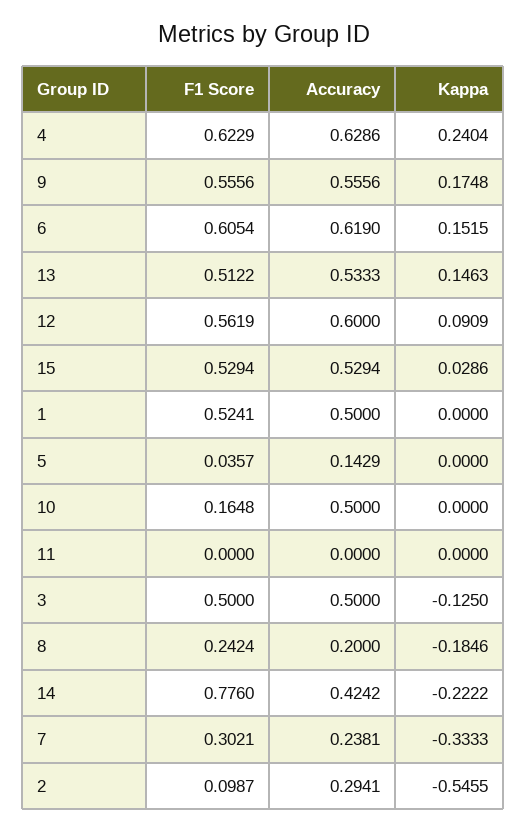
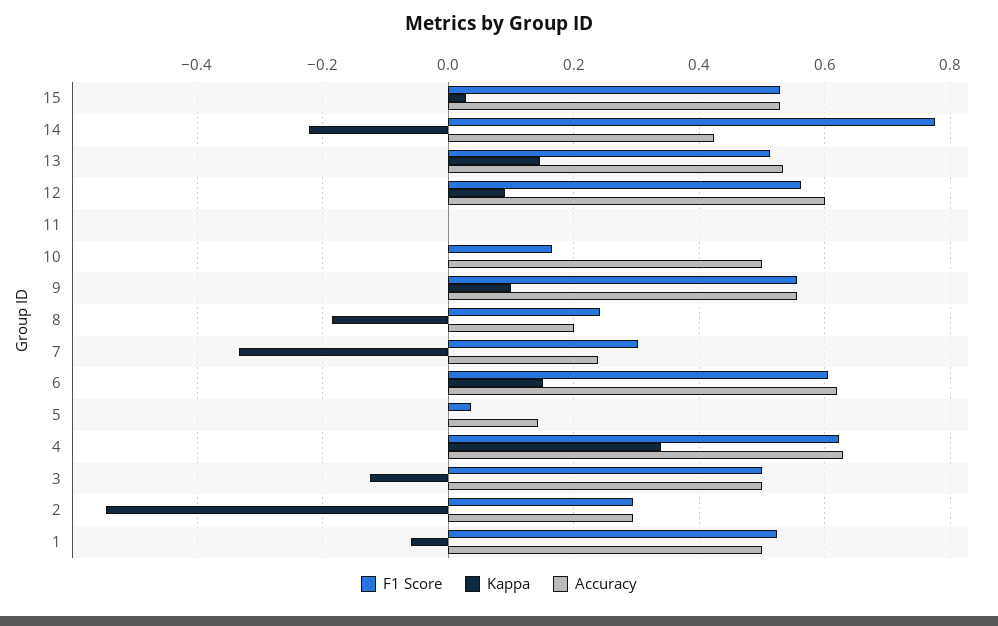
Kappa, 4: 0.2404 -> 0.34
Kappa, 9: 0.1748 -> 0.1
Kappa, 1: 0 -> -0.06
F1 Score, 2: 0.0987 -> 0.3

